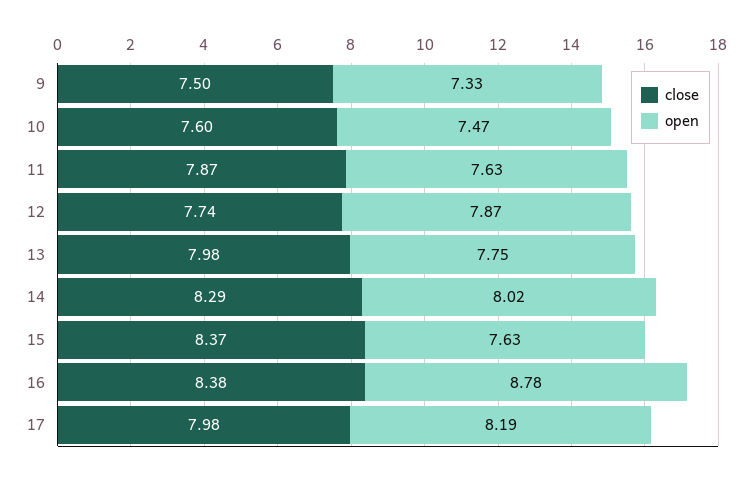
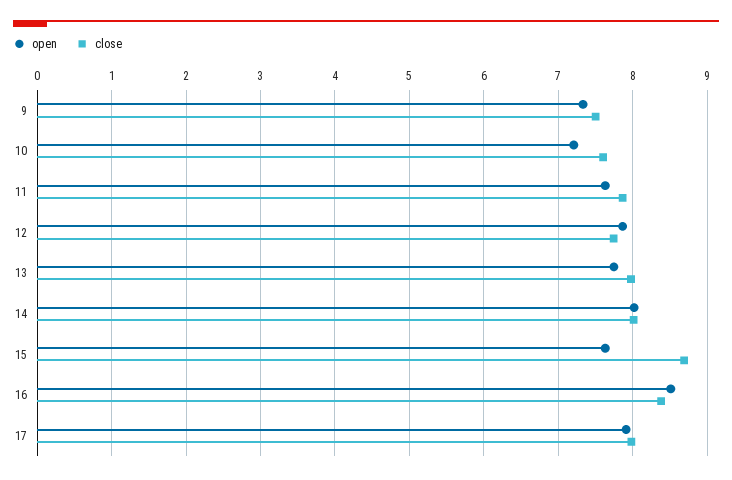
open, 10: 7.47 -> 7.2
close, 14: 8.29 -> 8
close, 15: 8.37 -> 8.7
open, 16: 8.78 -> 8.5
open, 17: 8.19 -> 7.9

